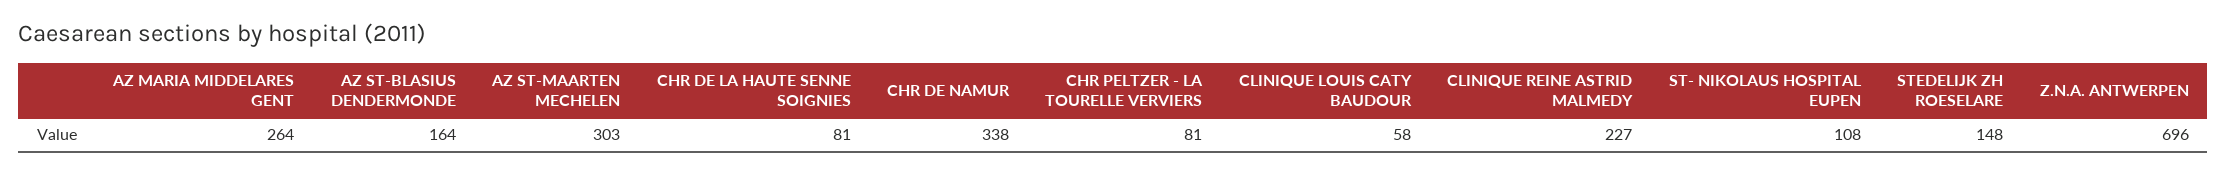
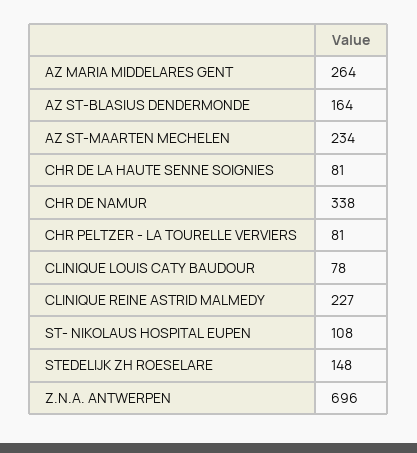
AZ ST-MAARTEN MECHELEN: 303 -> 234
CLINIQUE LOUIS CATY BAUDOUR: 58 -> 78

